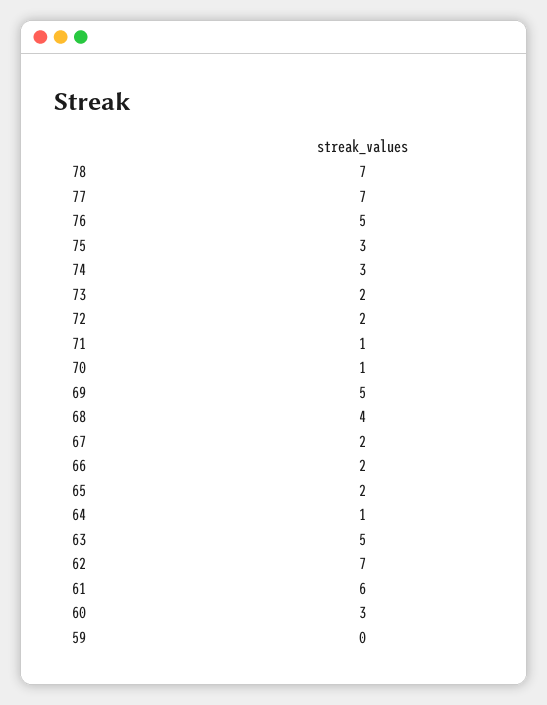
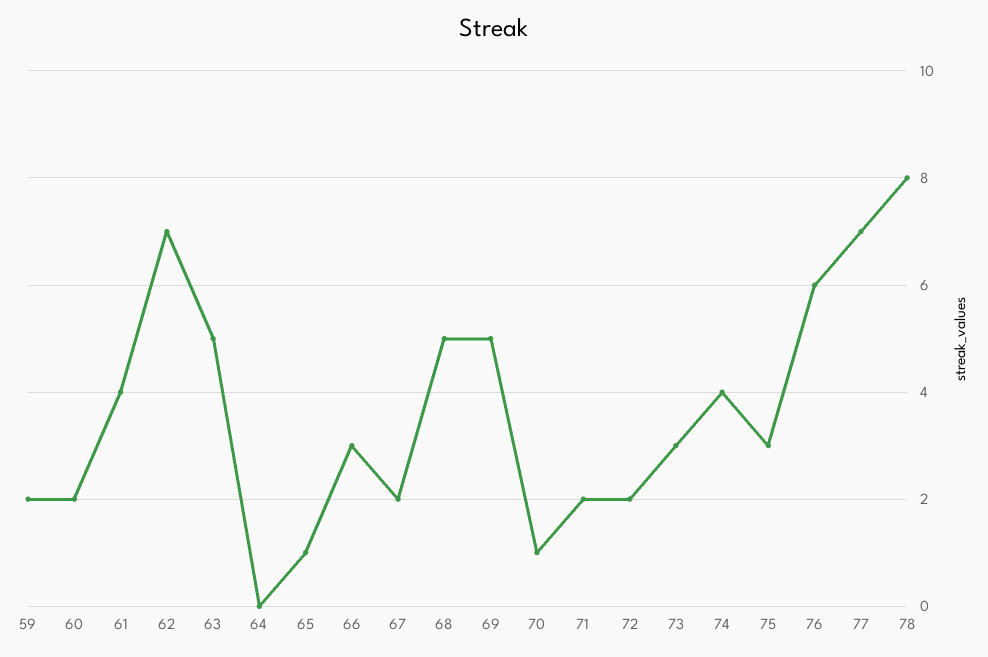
78: 7 -> 8
76: 5 -> 6
74: 3 -> 4
73: 2 -> 3
71: 1 -> 2
68: 4 -> 5
66: 2 -> 3
65: 2 -> 1
64: 1 -> 0
61: 6 -> 4
60: 3 -> 2
59: 0 -> 2

